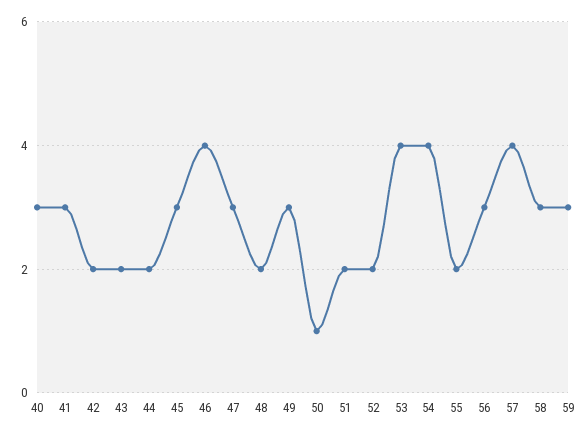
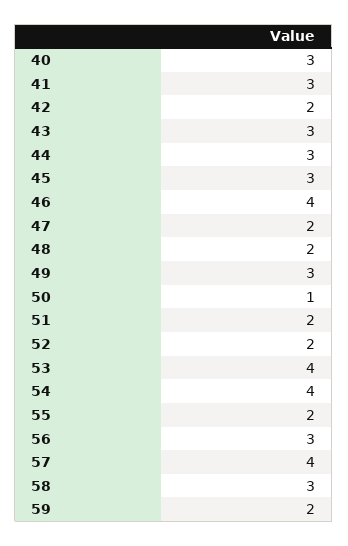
43: 2 -> 3
44: 2 -> 3
47: 3 -> 2
59: 3 -> 2

